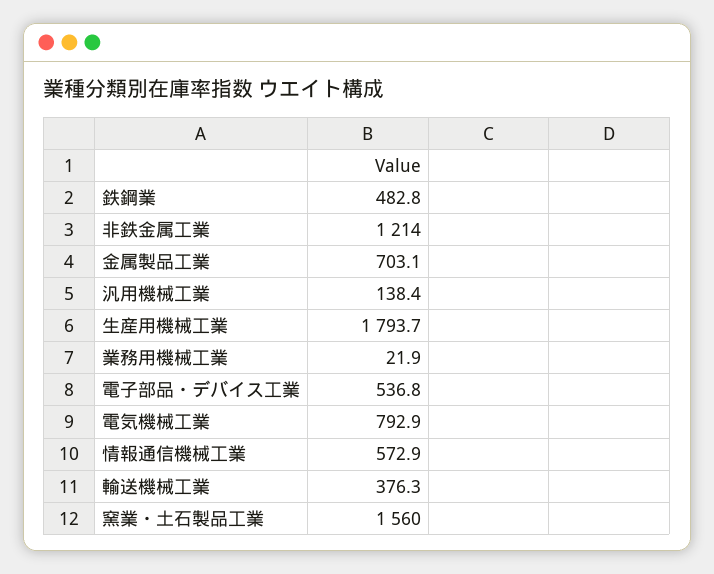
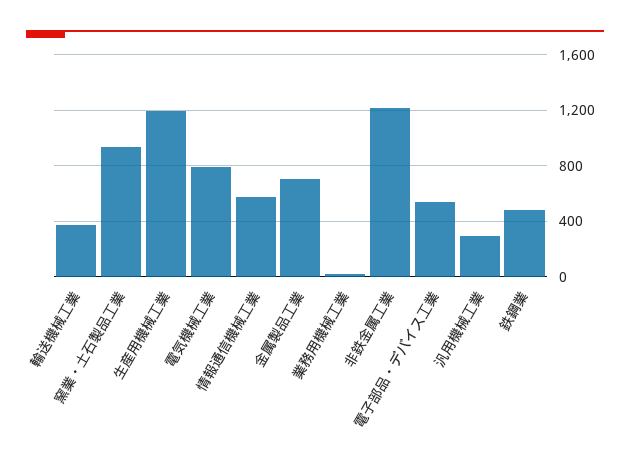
汎用機械工業: 138.4 -> 300
生産用機械工業: 1793.7 -> 1200
窯業・土石製品工業: 1560 -> 950

